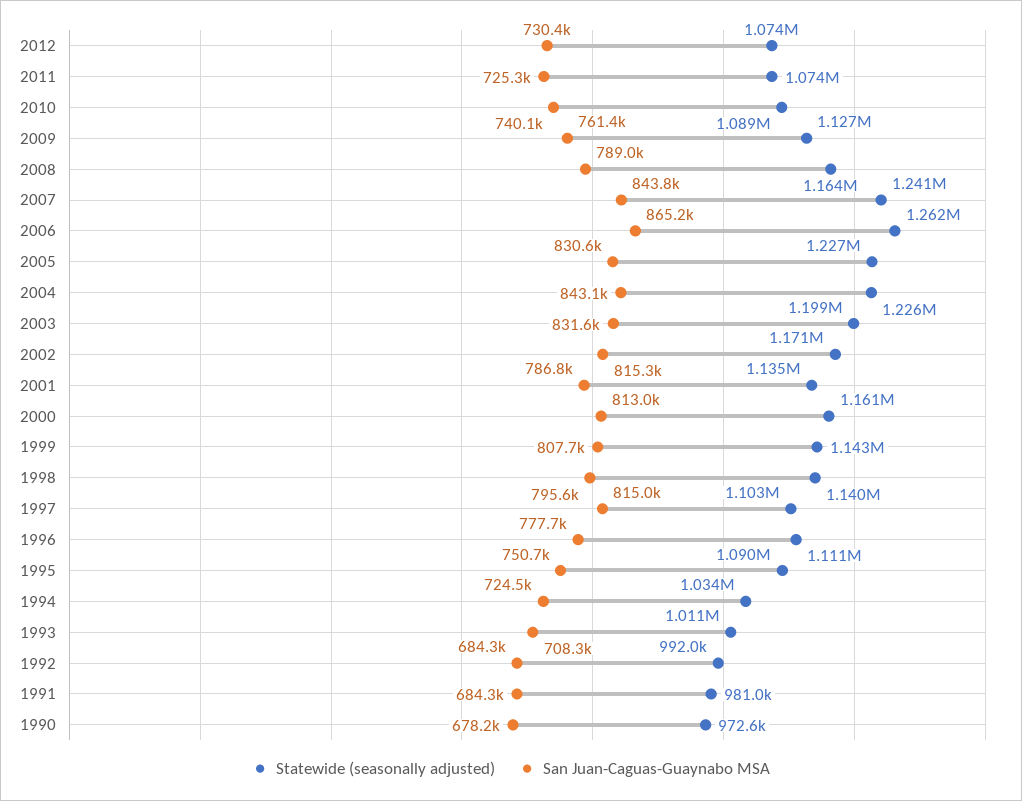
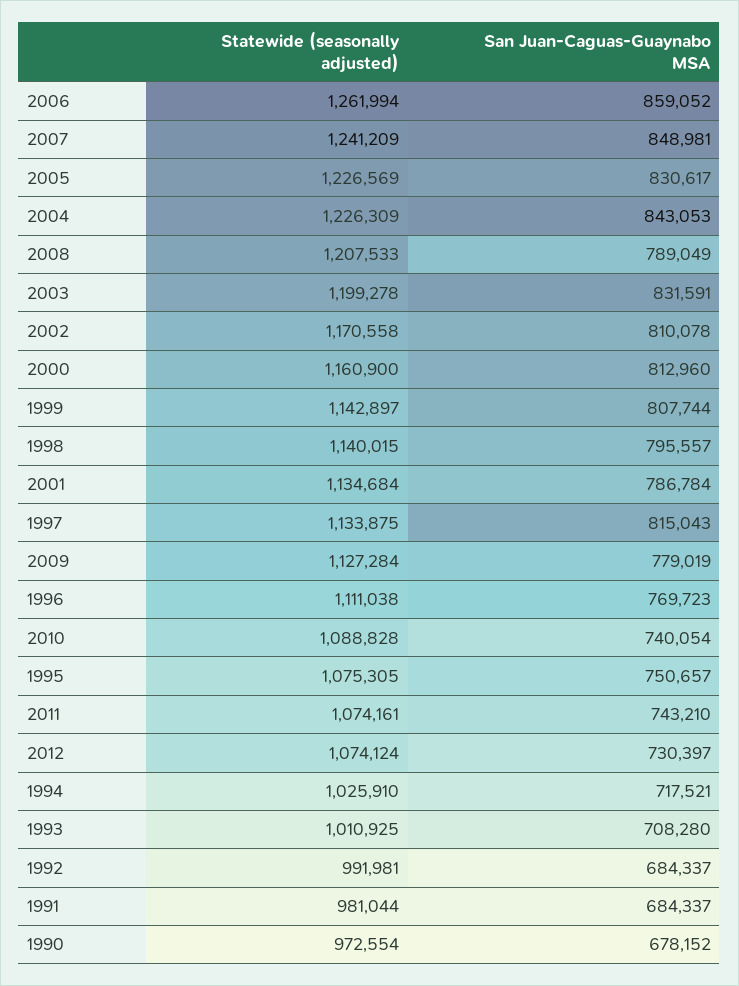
San Juan-Caguas-Guaynabo MSA, 2011: 725300 -> 743210
San Juan-Caguas-Guaynabo MSA, 2009: 761400 -> 779019
Statewide (seasonally adjusted), 2008: 1164000 -> 1207533
San Juan-Caguas-Guaynabo MSA, 2007: 843800 -> 848981
San Juan-Caguas-Guaynabo MSA, 2006: 865200 -> 859052
San Juan-Caguas-Guaynabo MSA, 2002: 815300 -> 810078
Statewide (seasonally adjusted), 1997: 1103000 -> 1133875
San Juan-Caguas-Guaynabo MSA, 1996: 777700 -> 769723
Statewide (seasonally adjusted), 1995: 1090000 -> 1075305
Statewide (seasonally adjusted), 1994: 1034000 -> 1025910
San Juan-Caguas-Guaynabo MSA, 1994: 724500 -> 717521

